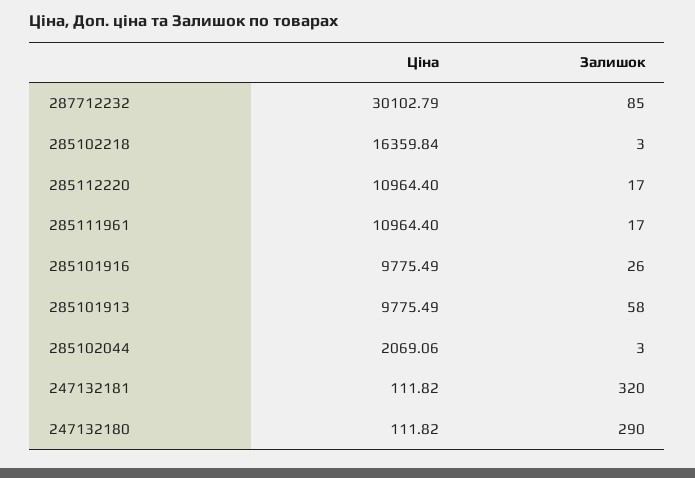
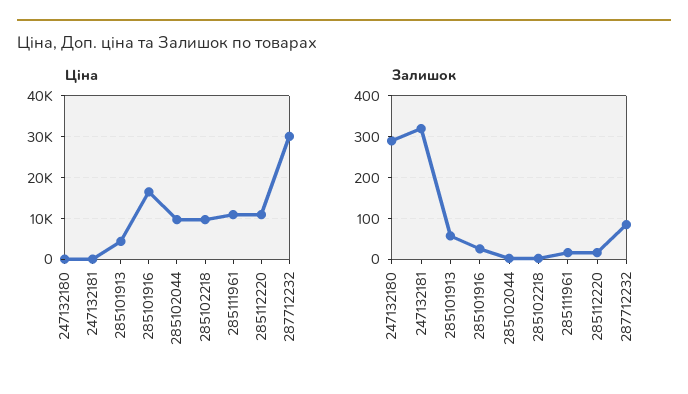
Ціна, 285102218: 16359.84 -> 10000
Ціна, 285101916: 9775.49 -> 16000
Ціна, 285101913: 9775.49 -> 4000
Ціна, 285102044: 2069.06 -> 10000

